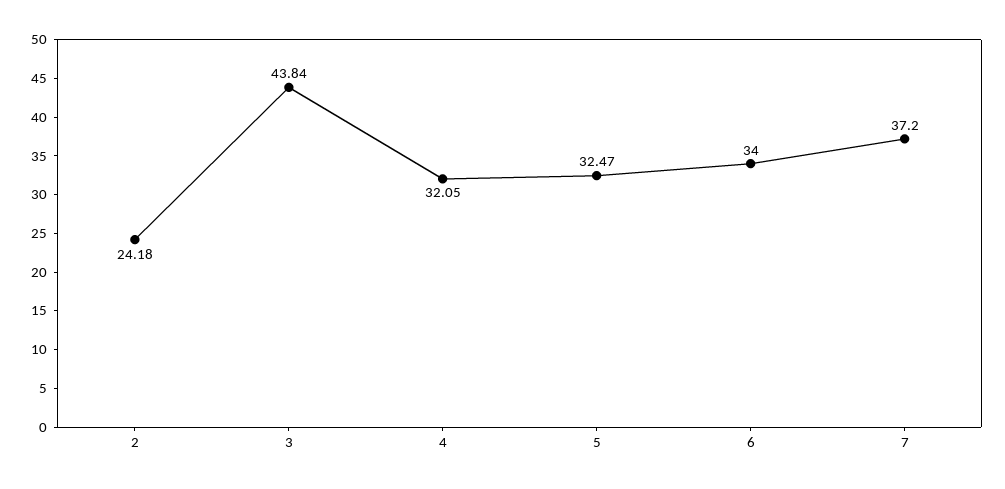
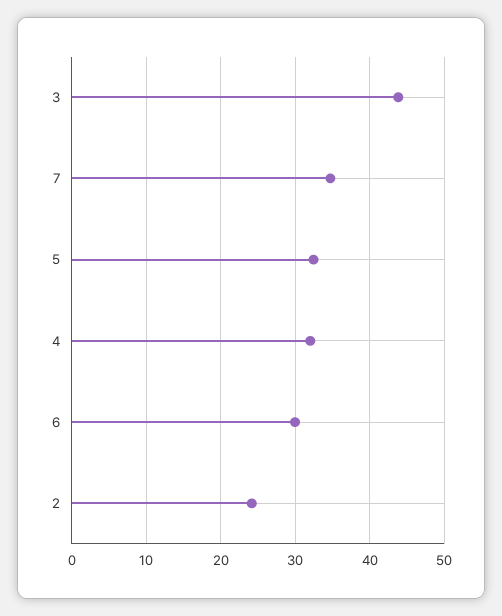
6: 34 -> 30
7: 37.2 -> 35

